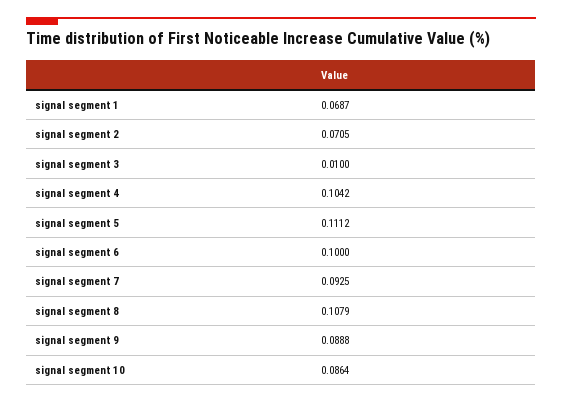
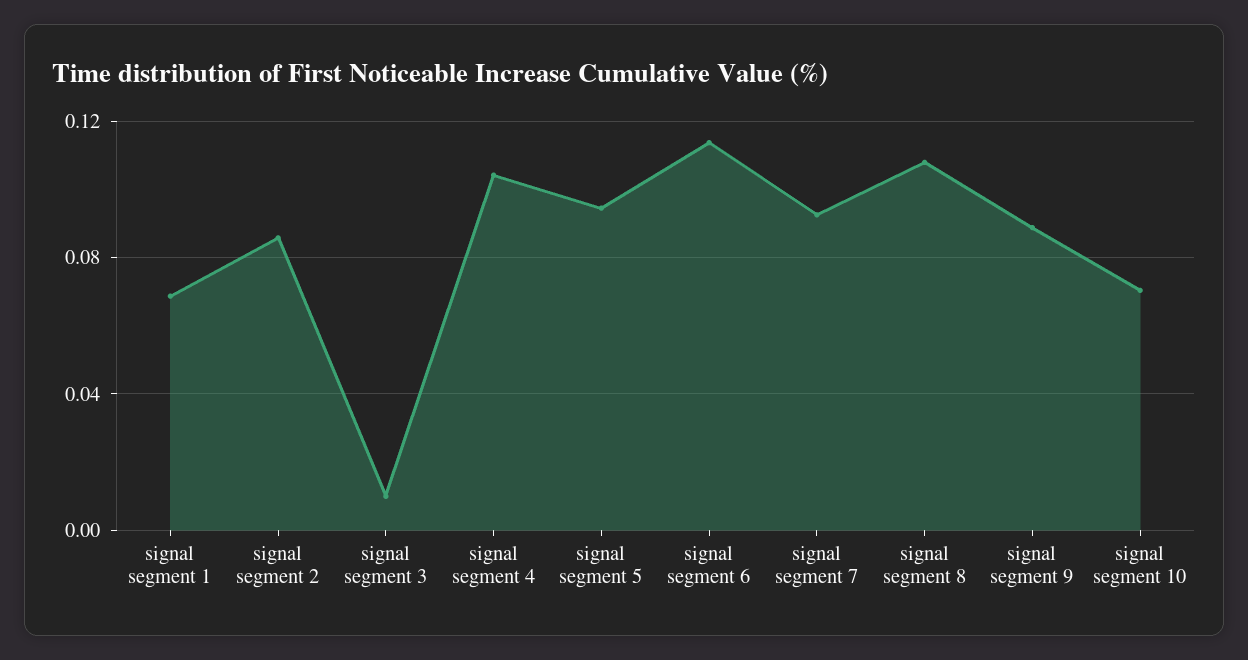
signal segment 2: 0.0705 -> 0.085
signal segment 5: 0.1112 -> 0.095
signal segment 6: 0.1 -> 0.115
signal segment 10: 0.0864 -> 0.07

